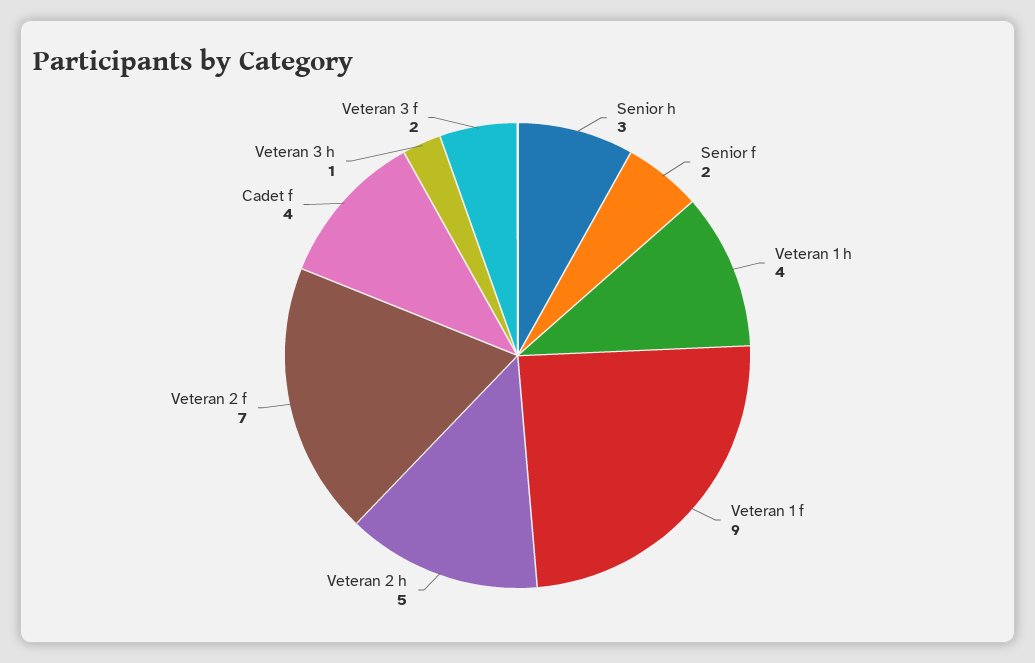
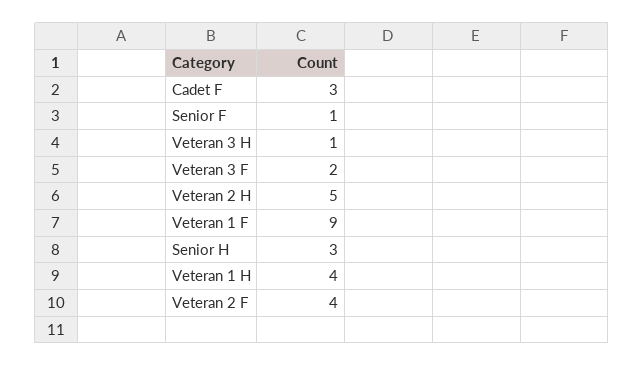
Senior f: 2 -> 1
Veteran 2 f: 7 -> 4
Cadet f: 4 -> 3

